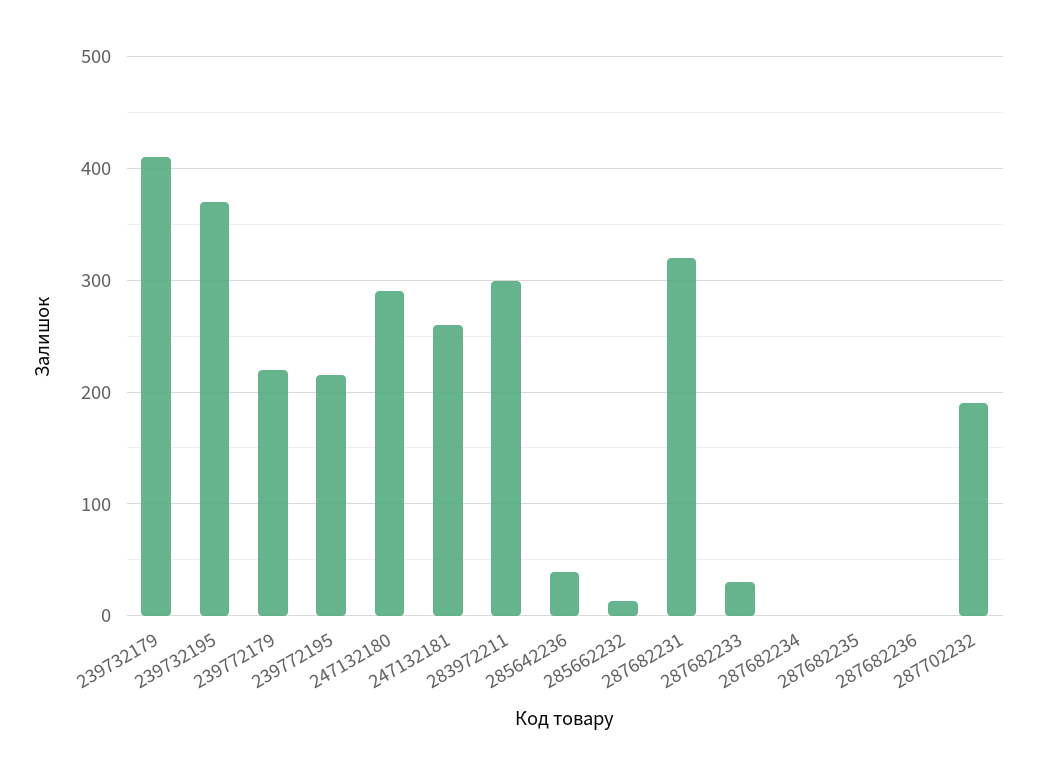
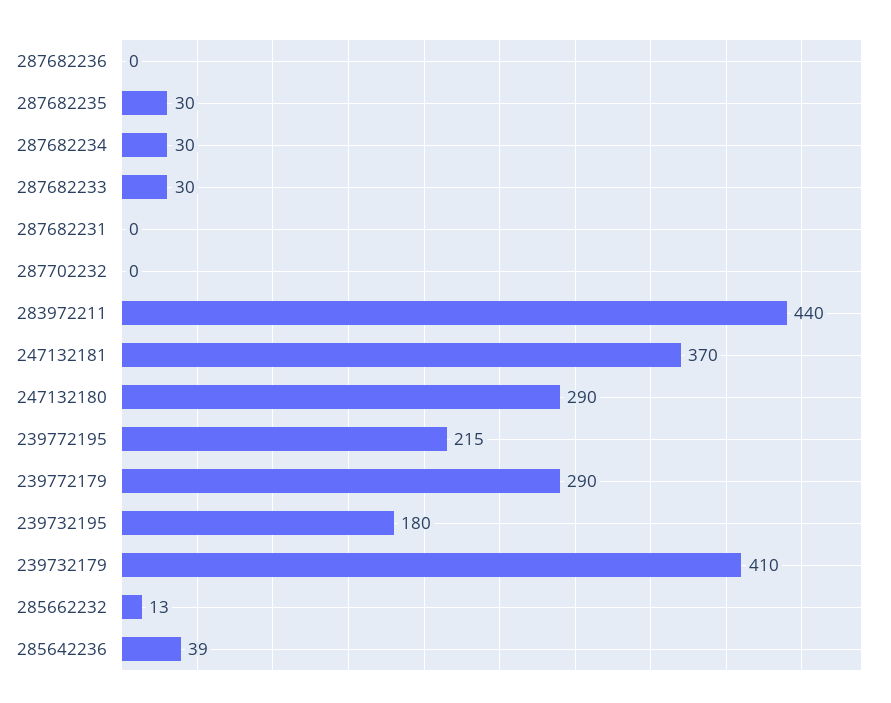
239732195: 370 -> 180
239772179: 220 -> 290
247132181: 260 -> 370
283972211: 300 -> 440
287682231: 320 -> 0
287682234: 0 -> 30
287682235: 0 -> 30
287702232: 190 -> 0

